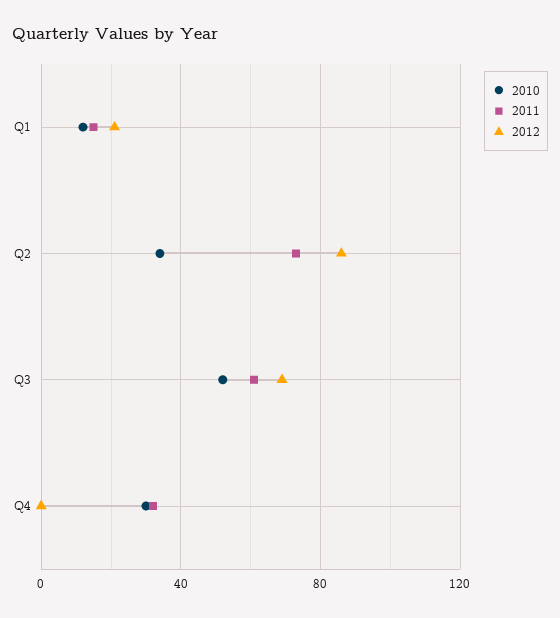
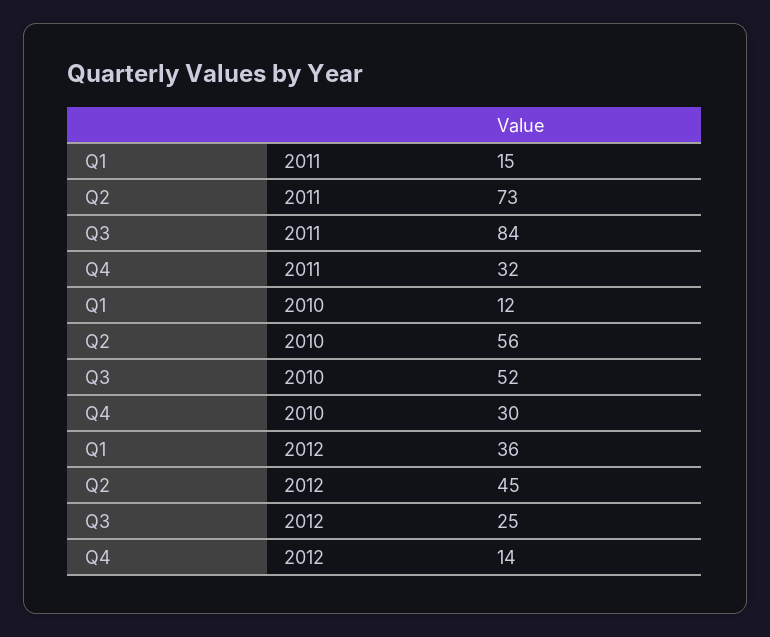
2012, Q1: 20 -> 36
2010, Q2: 35 -> 56
2012, Q2: 85 -> 45
2011, Q3: 60 -> 84
2012, Q3: 70 -> 25
2012, Q4: 0 -> 14

